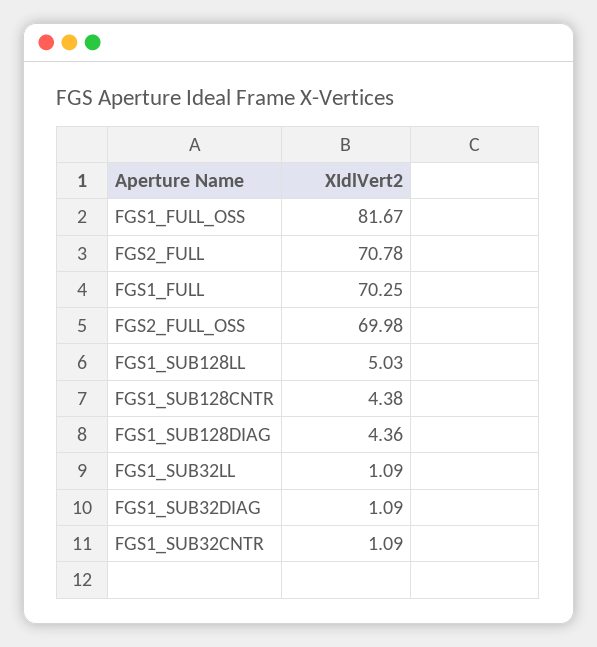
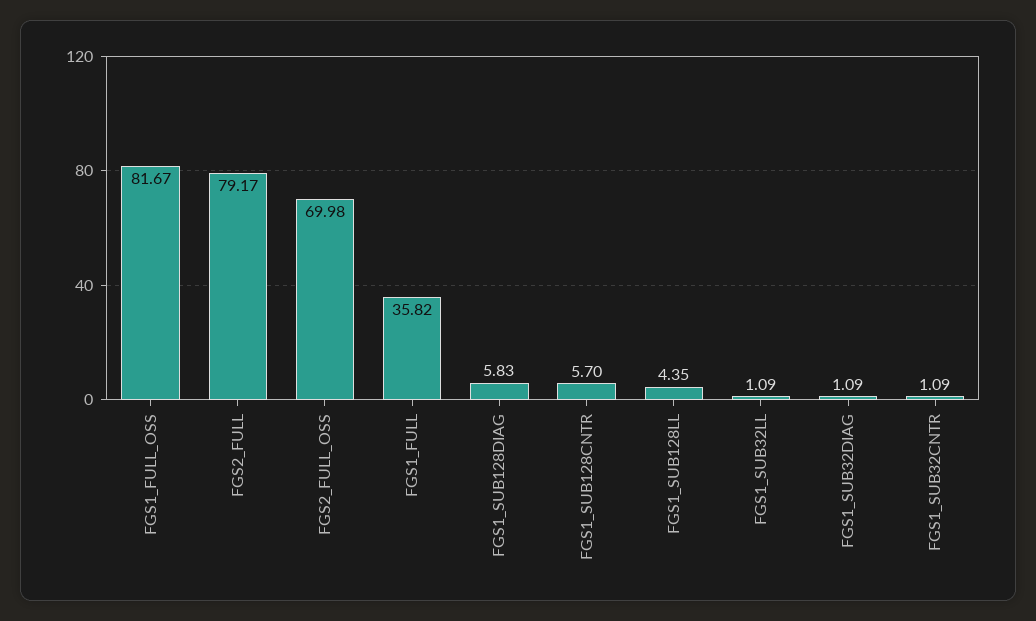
FGS2_FULL: 70.78 -> 79.17
FGS1_FULL: 70.25 -> 35.82
FGS1_SUB128LL: 5.03 -> 4.35
FGS1_SUB128CNTR: 4.38 -> 5.7
FGS1_SUB128DIAG: 4.36 -> 5.83

